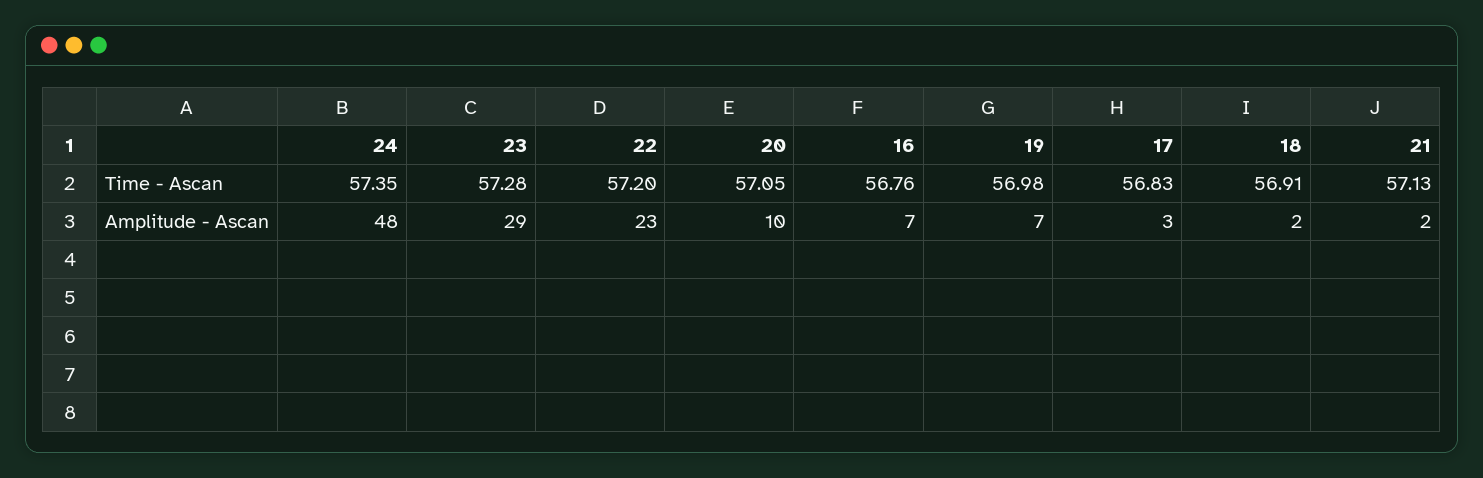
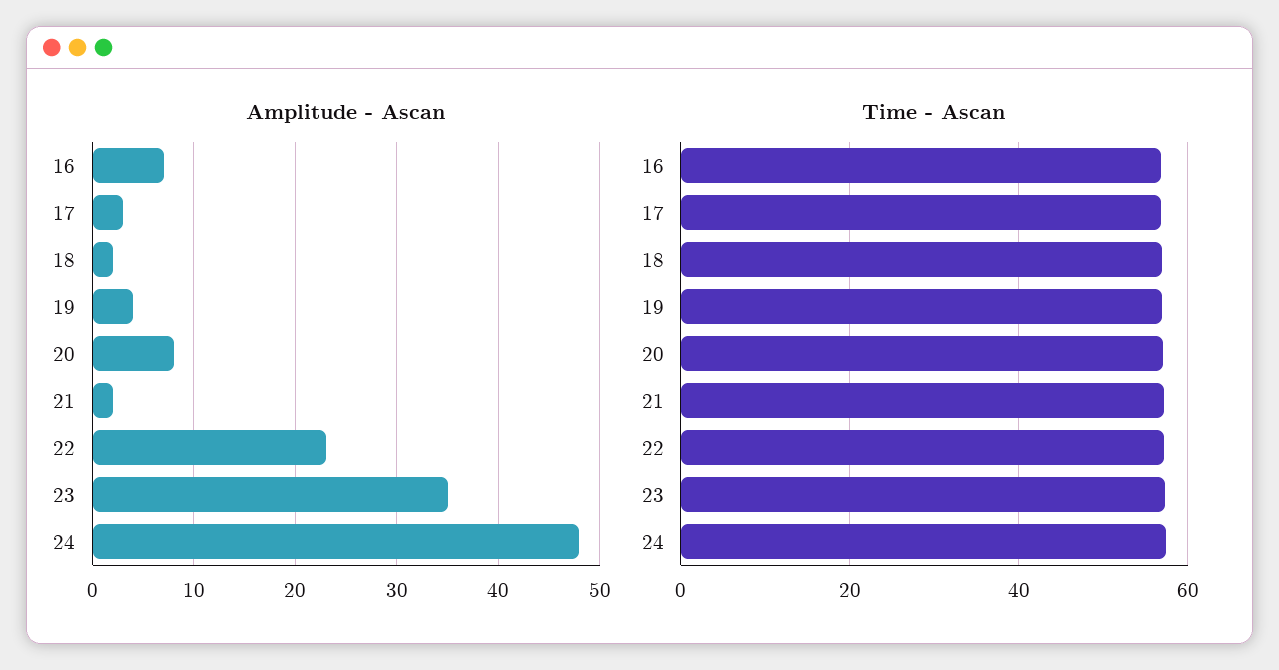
Amplitude - Ascan, 23: 29 -> 35
Amplitude - Ascan, 20: 10 -> 8
Amplitude - Ascan, 19: 7 -> 4

